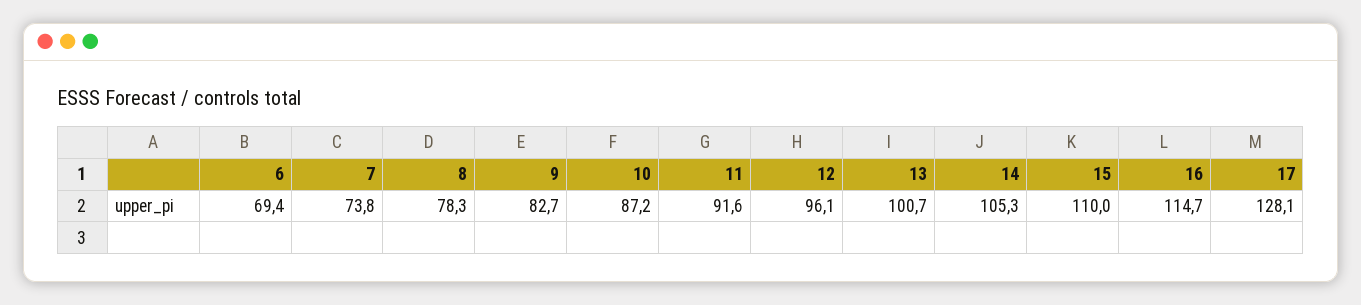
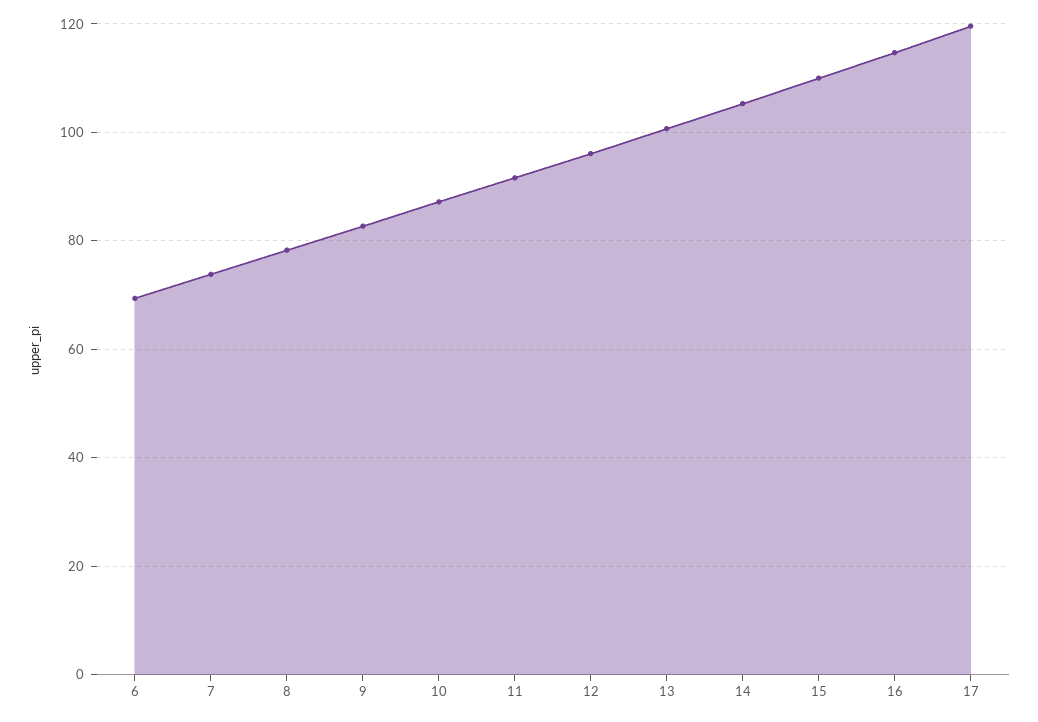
17: 128.1 -> 120

